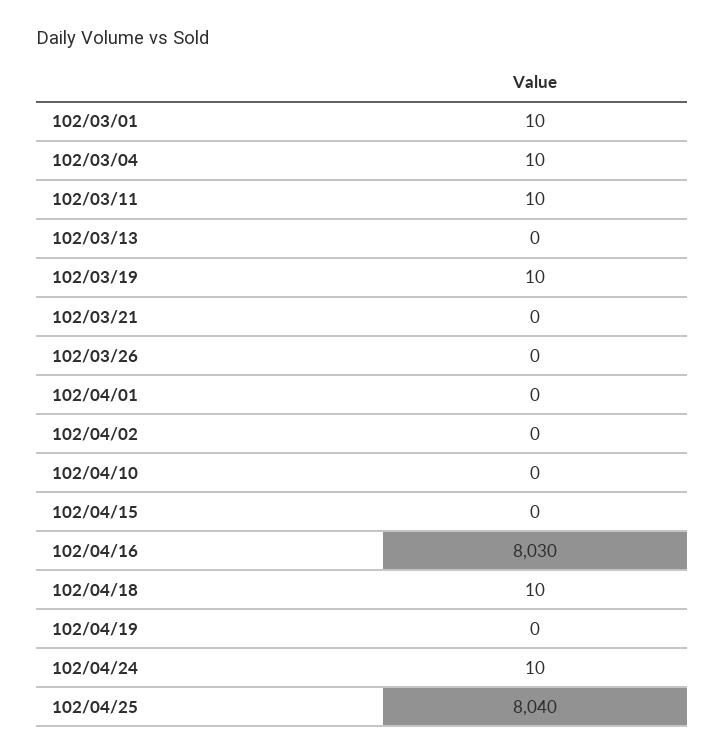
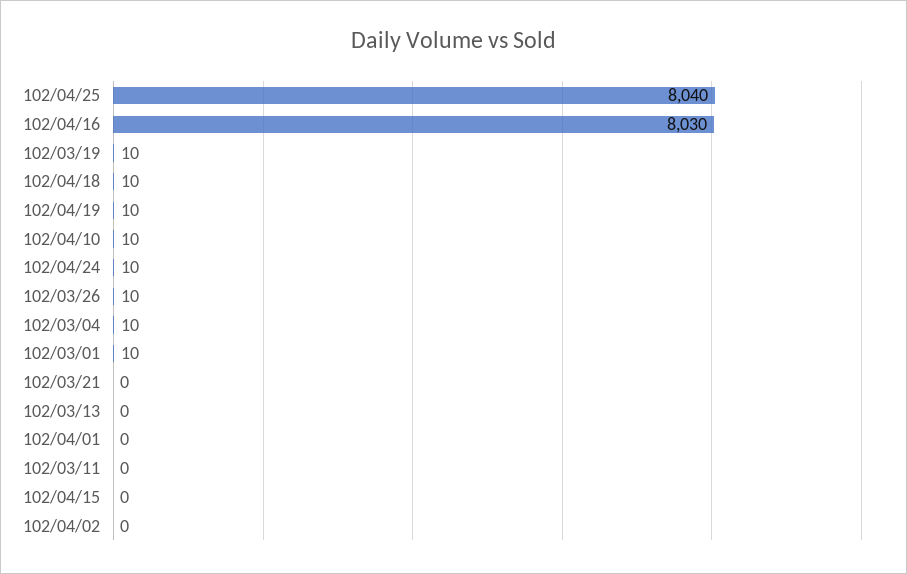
102/03/11: 10 -> 0
102/03/26: 0 -> 10
102/04/10: 0 -> 10
102/04/19: 0 -> 10

